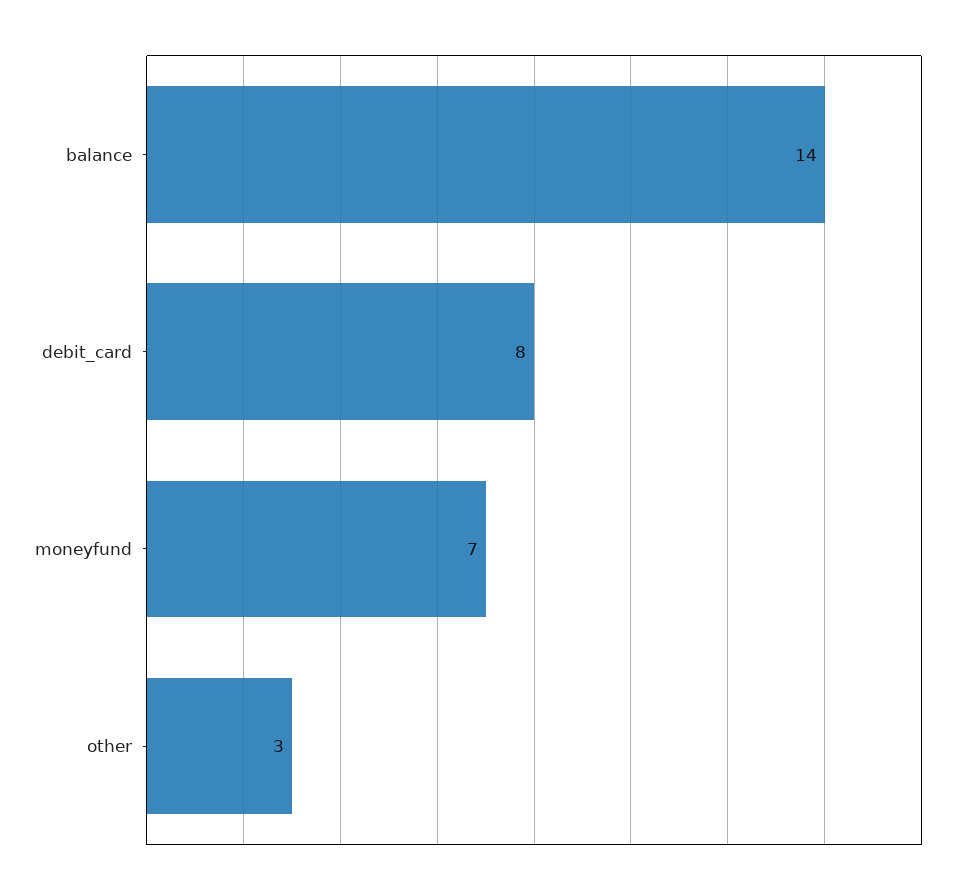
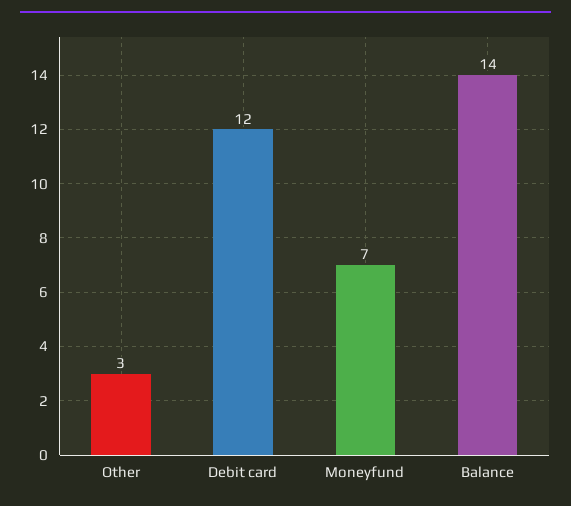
debit_card: 8 -> 12

